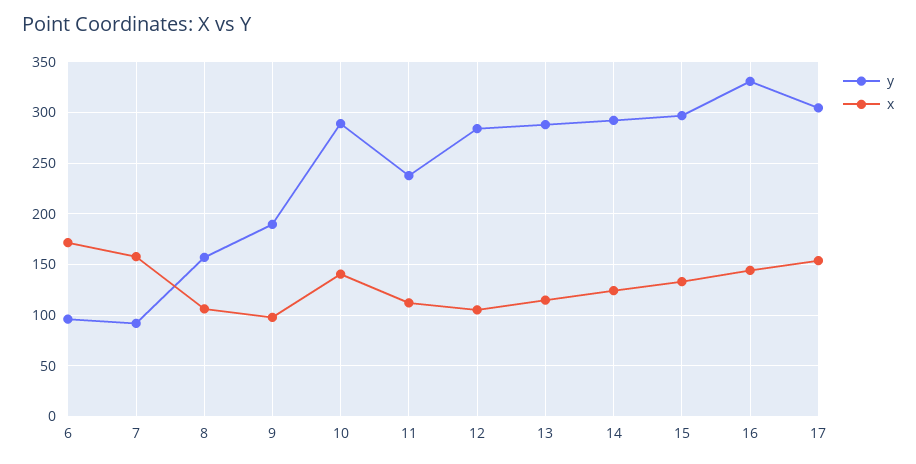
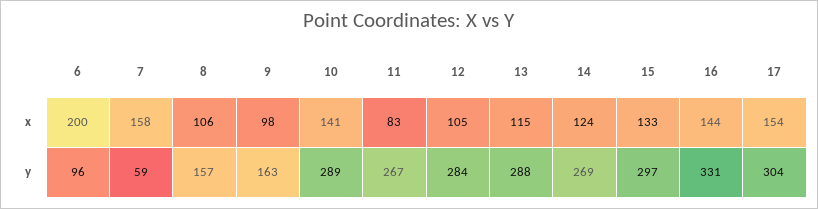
x, 6: 170 -> 200
y, 7: 90 -> 59
y, 9: 190 -> 163
y, 11: 240 -> 267
x, 11: 110 -> 83
y, 14: 290 -> 269

